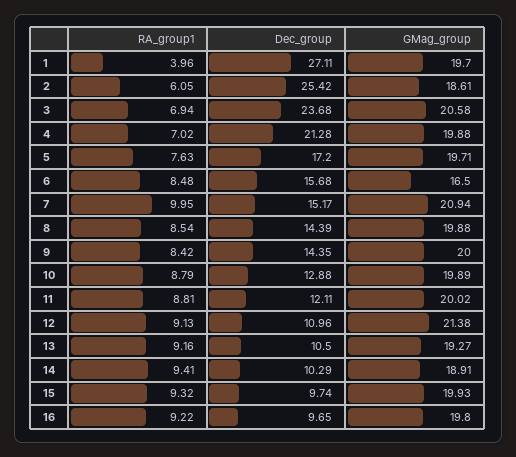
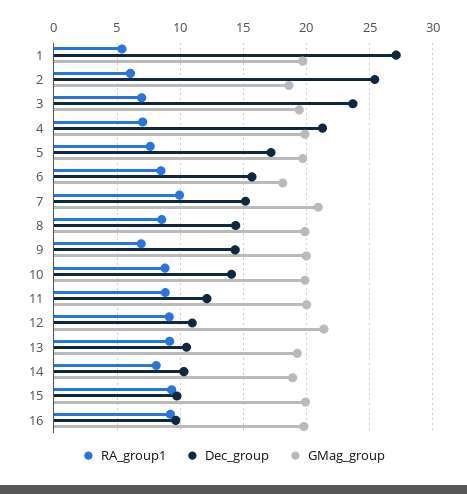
RA_group1, 1: 3.96 -> 5.5
GMag_group, 3: 20.58 -> 19.5
GMag_group, 6: 16.5 -> 18
RA_group1, 9: 8.42 -> 7
Dec_group, 10: 12.88 -> 14
RA_group1, 14: 9.41 -> 8

